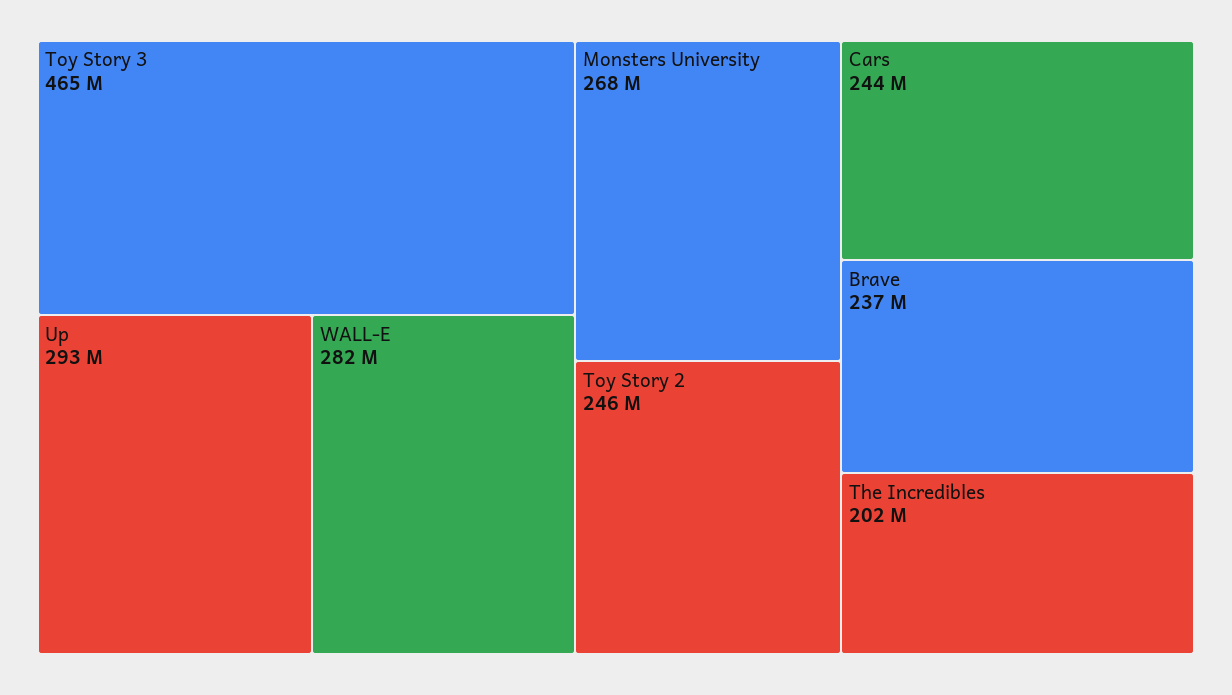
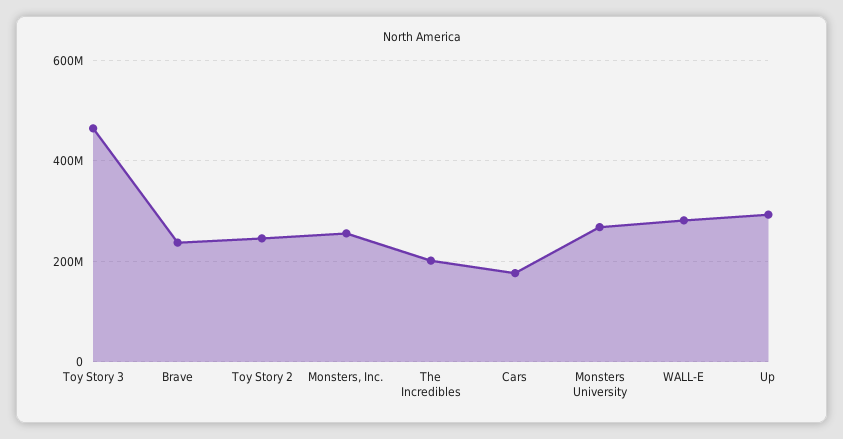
Cars: 244000000 -> 180000000
Monsters, Inc.: none -> 260000000

